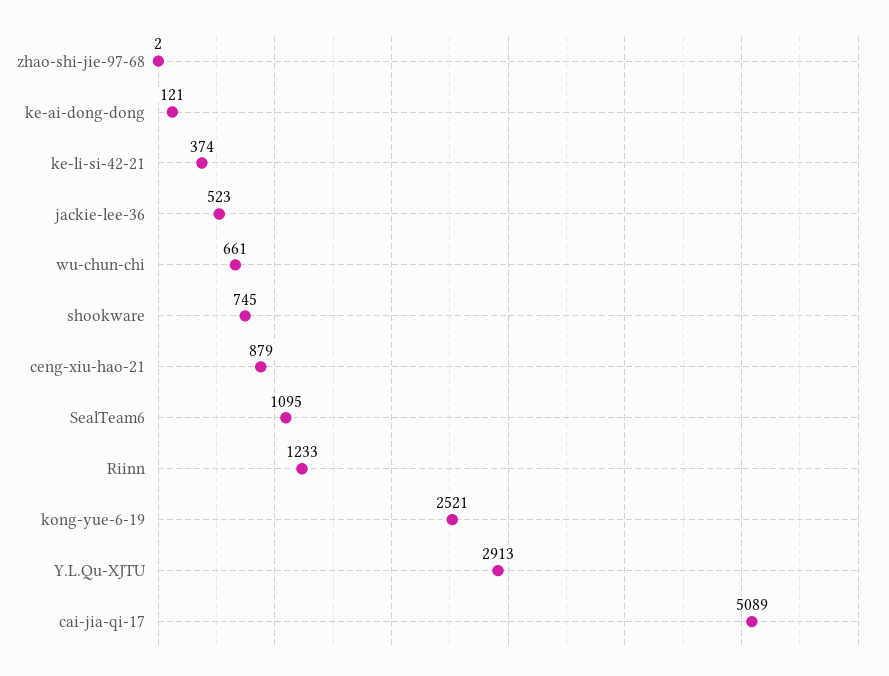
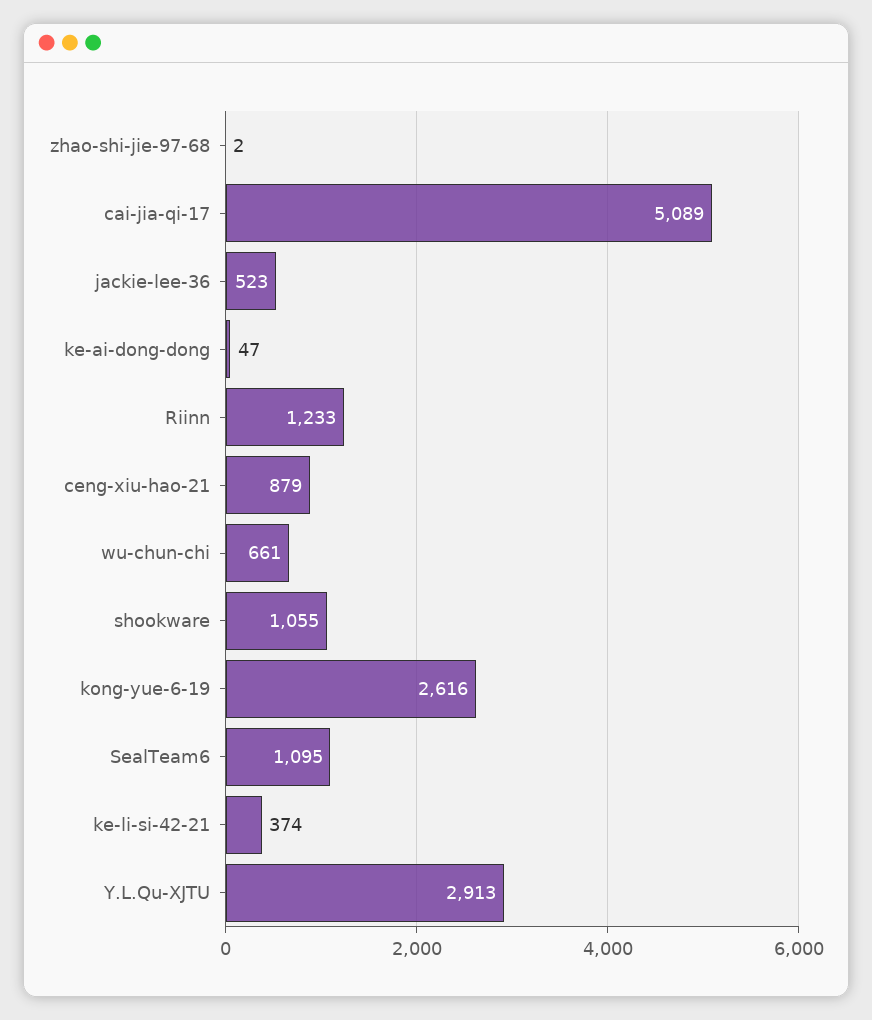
ke-ai-dong-dong: 121 -> 47
shookware: 745 -> 1055
kong-yue-6-19: 2521 -> 2616

